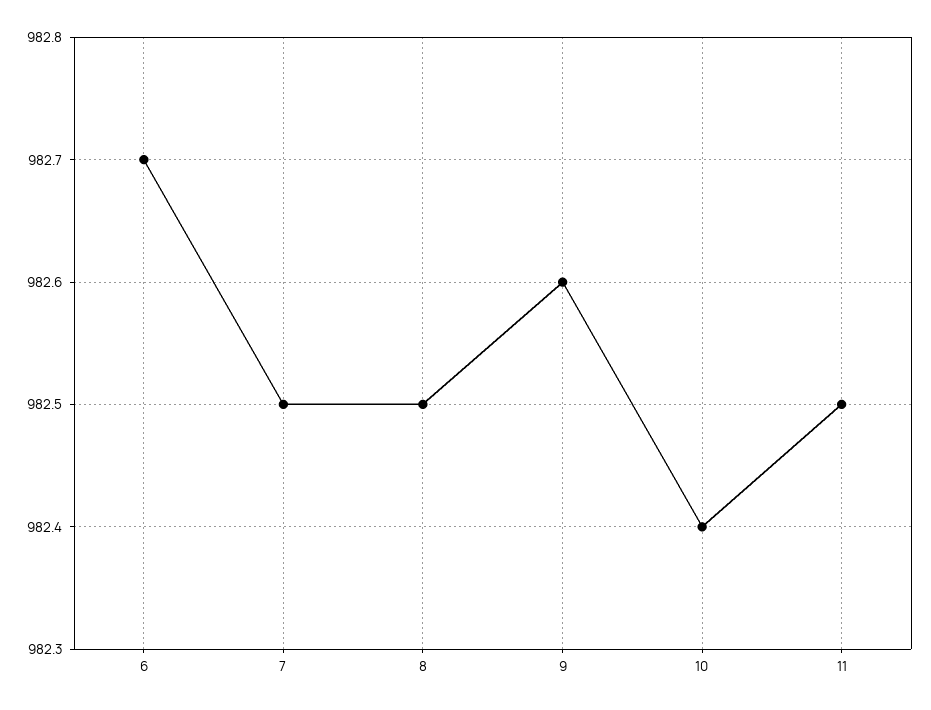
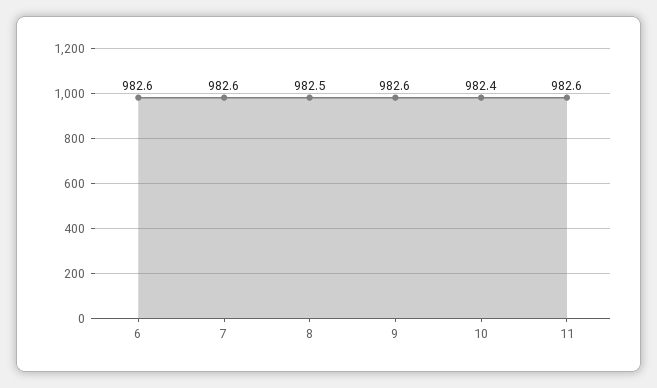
6: 982.7 -> 982.6
7: 982.5 -> 982.6
11: 982.5 -> 982.6

